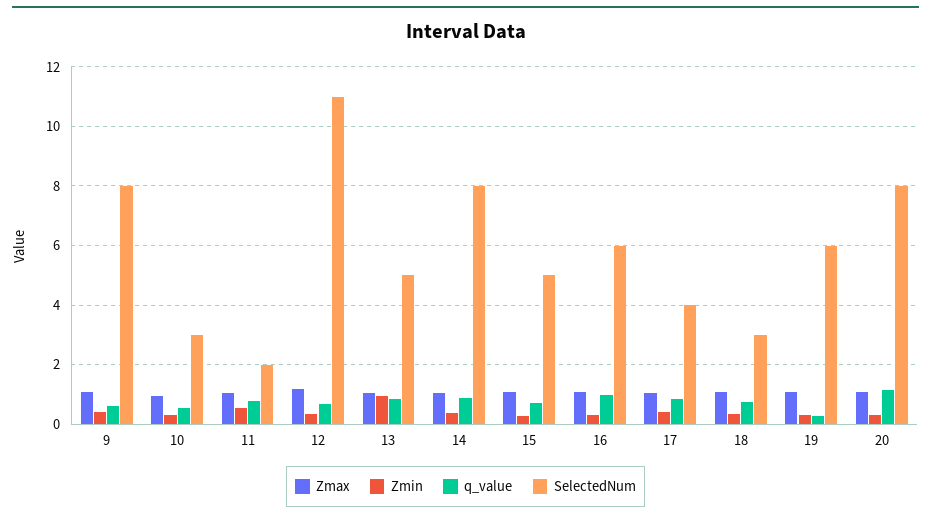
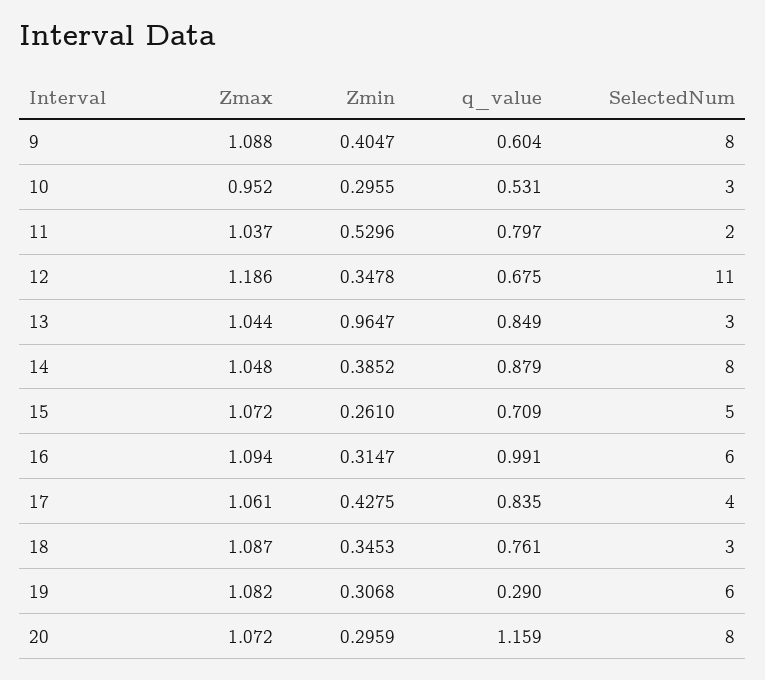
SelectedNum, 13: 5 -> 3

